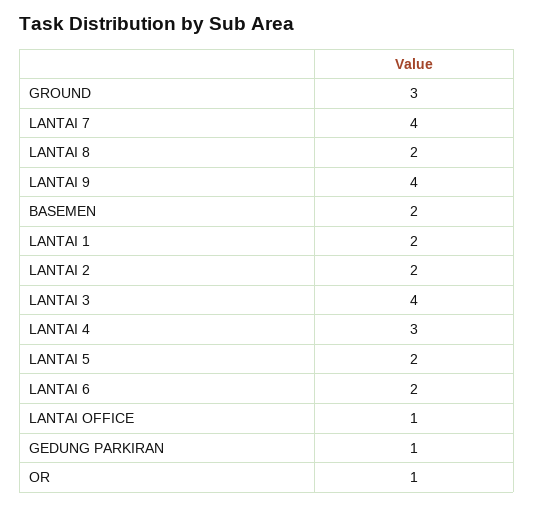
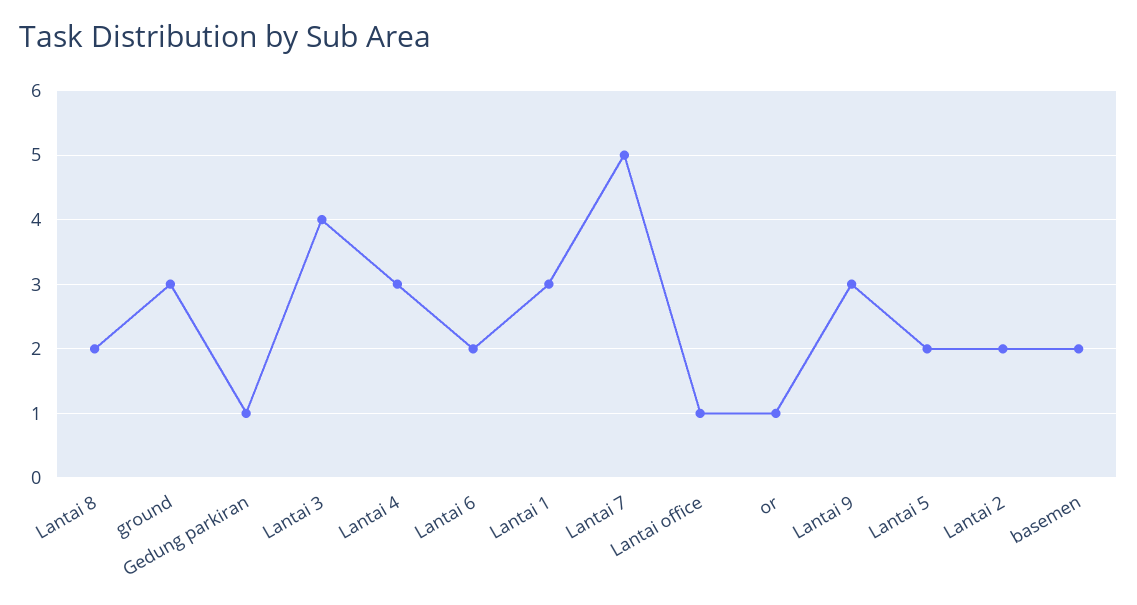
LANTAI 7: 4 -> 5
LANTAI 9: 4 -> 3
LANTAI 1: 2 -> 3

